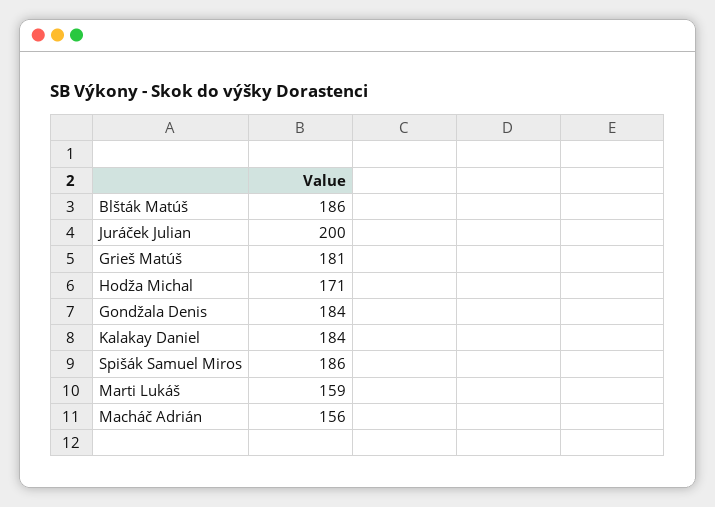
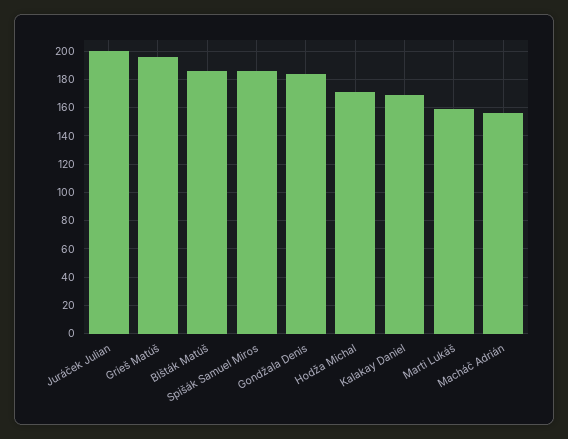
Grieš Matúš: 181 -> 195
Kalakay Daniel: 184 -> 170

